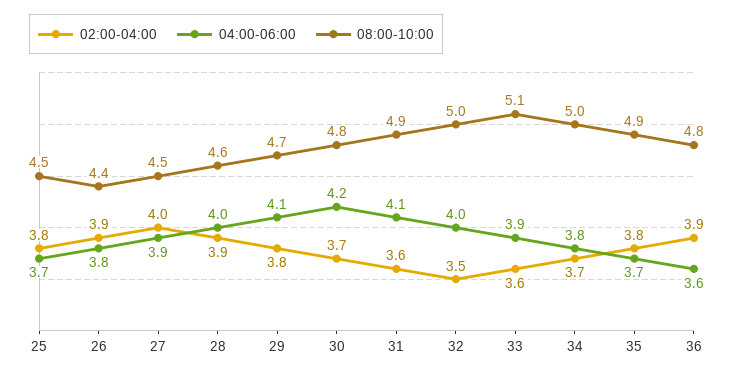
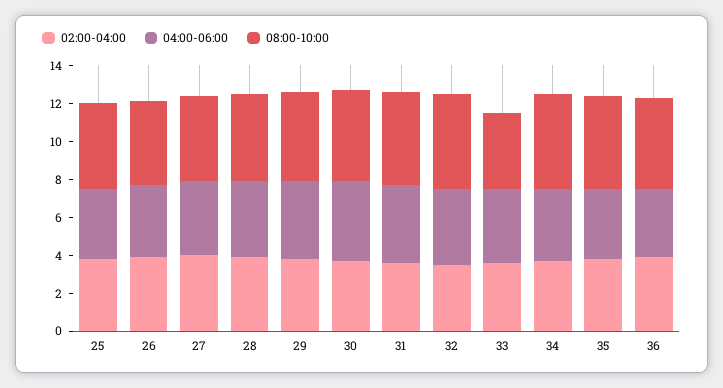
08:00-10:00, 33: 5.1 -> 4

